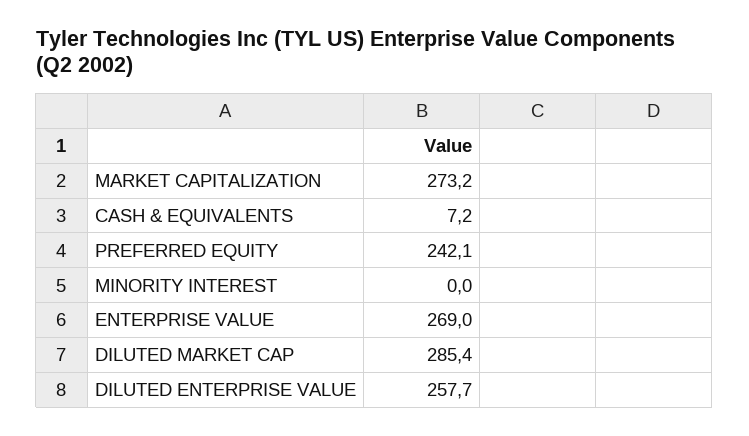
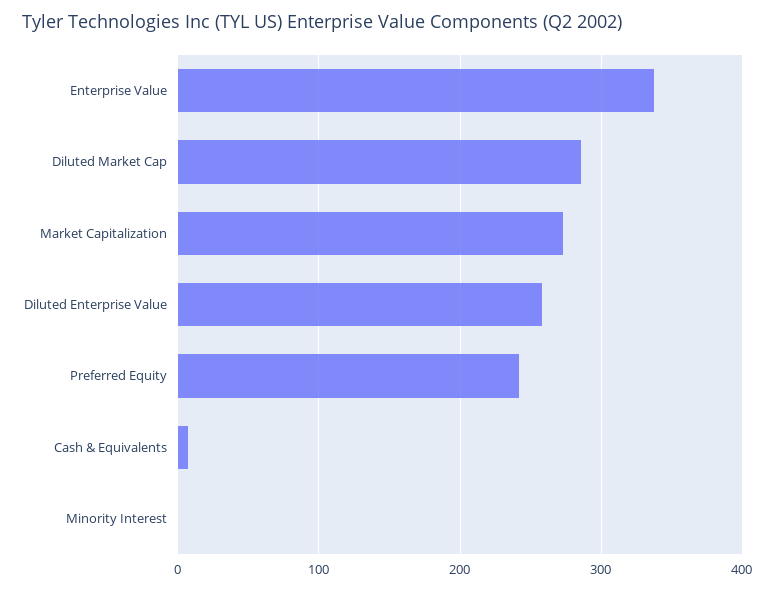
ENTERPRISE VALUE: 269 -> 340

